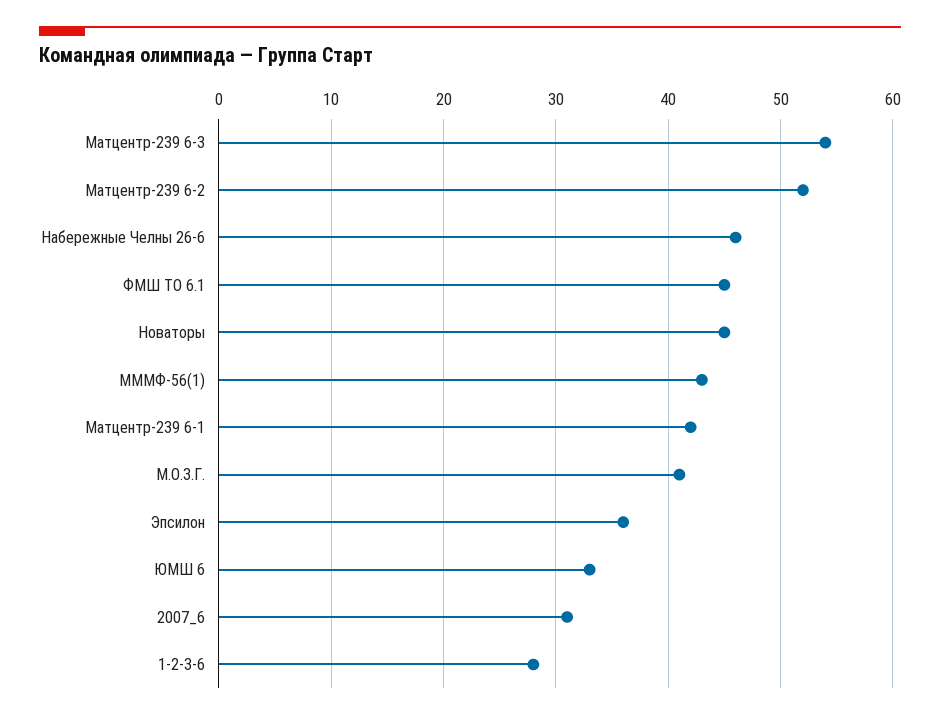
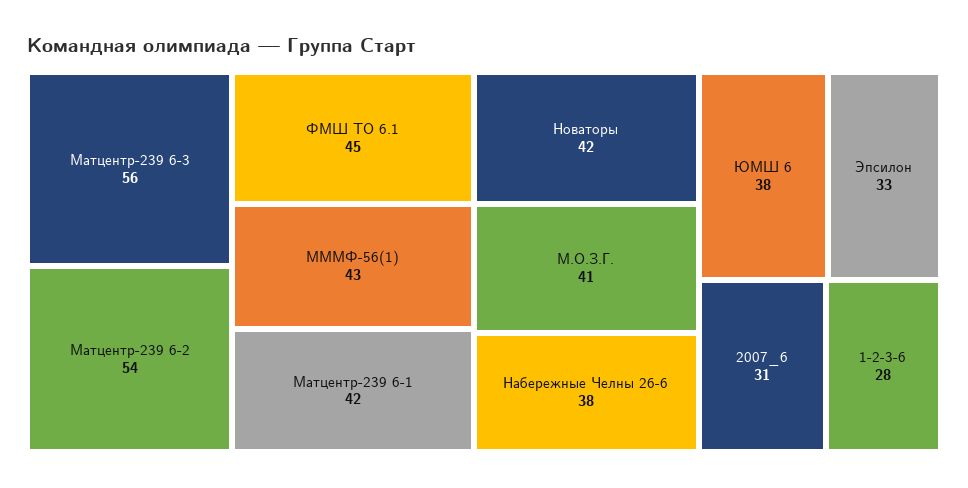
Матцентр-239 6-3: 54 -> 56
Матцентр-239 6-2: 52 -> 54
Набережные Челны 26-6: 46 -> 38
Новаторы: 45 -> 42
Эпсилон: 36 -> 33
ЮМШ 6: 33 -> 38

